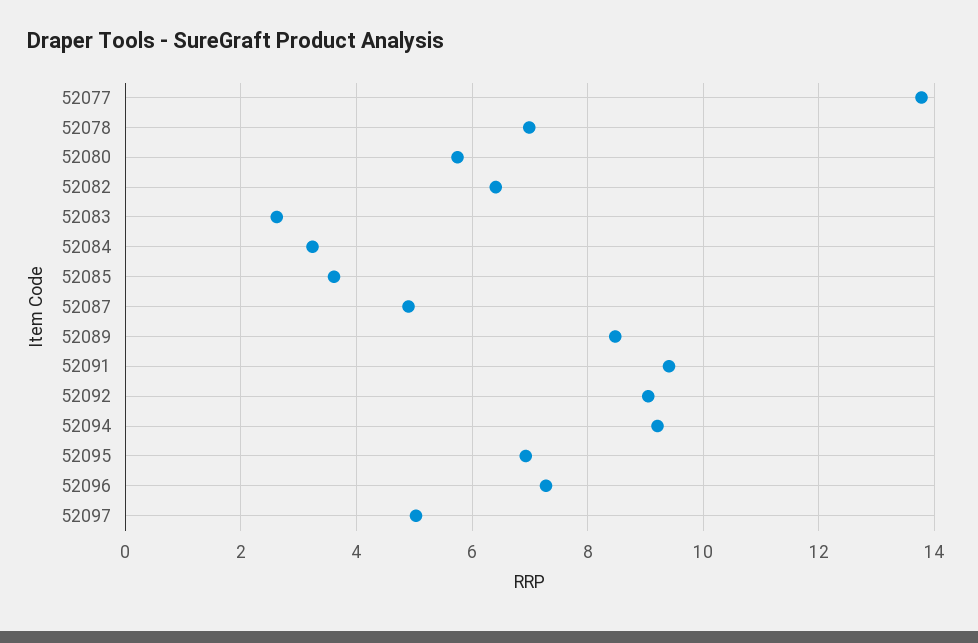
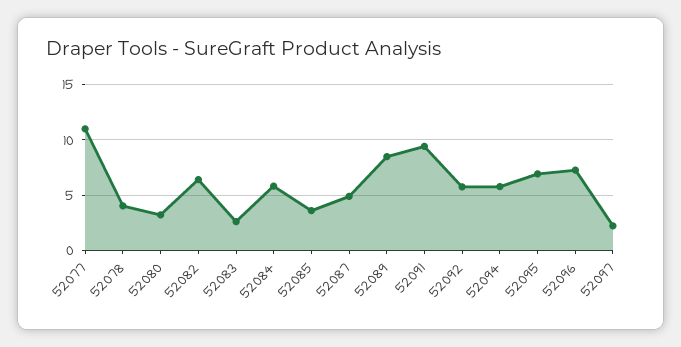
52077: 13.8 -> 11
52078: 7 -> 4
52080: 5.8 -> 3
52084: 3.2 -> 6
52092: 9 -> 6
52094: 9.2 -> 6
52097: 5 -> 2

